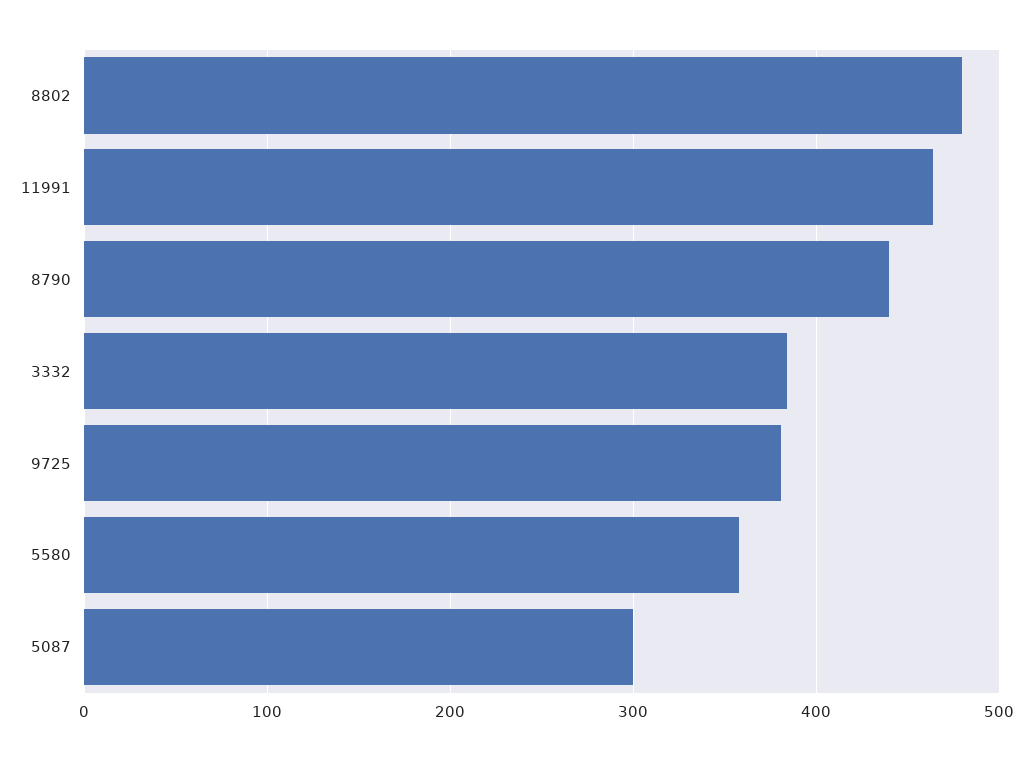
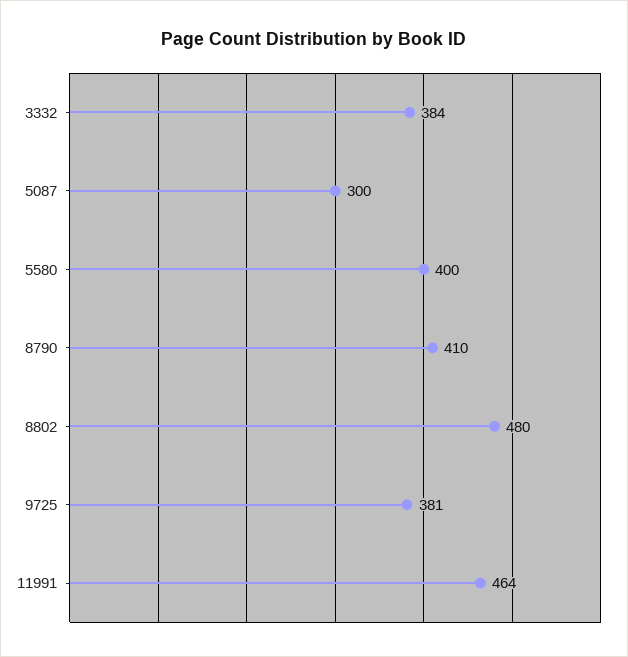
8790: 440 -> 410
5580: 360 -> 400

